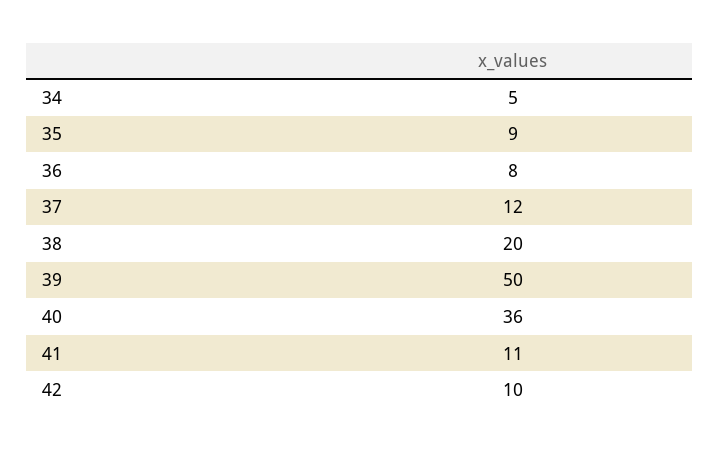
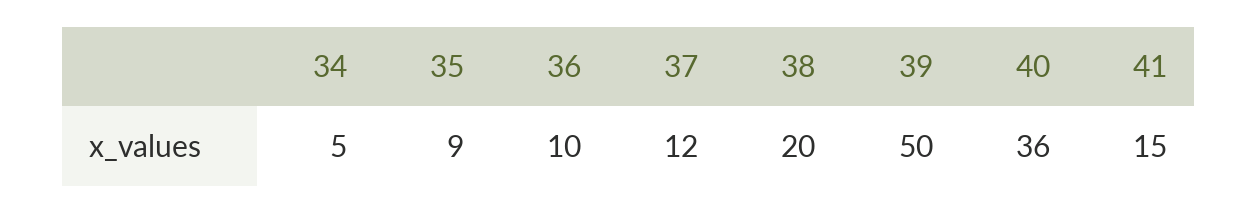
36: 8 -> 10
41: 11 -> 15
42: 10 -> none

